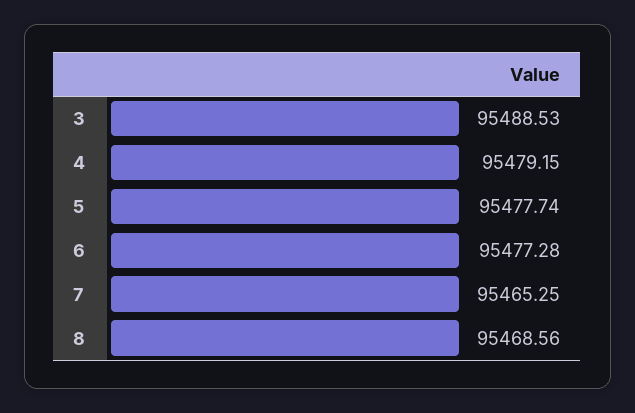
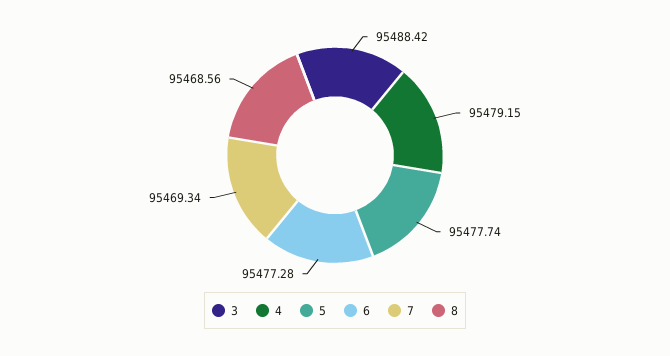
3: 95488.53 -> 95488.42
7: 95465.25 -> 95469.34

